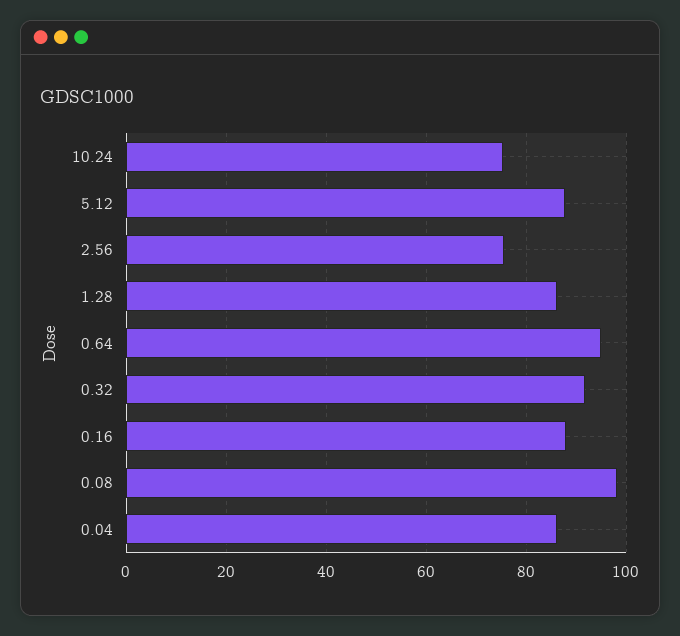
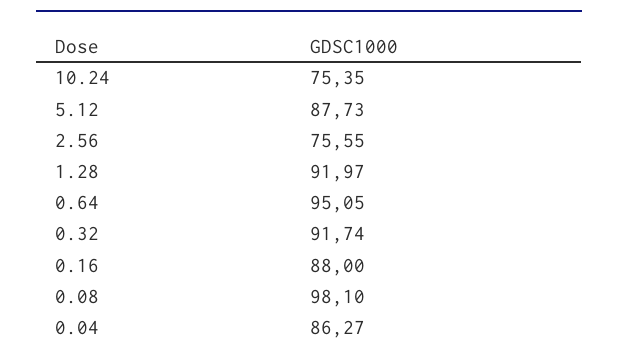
1.28: 86 -> 91.97

